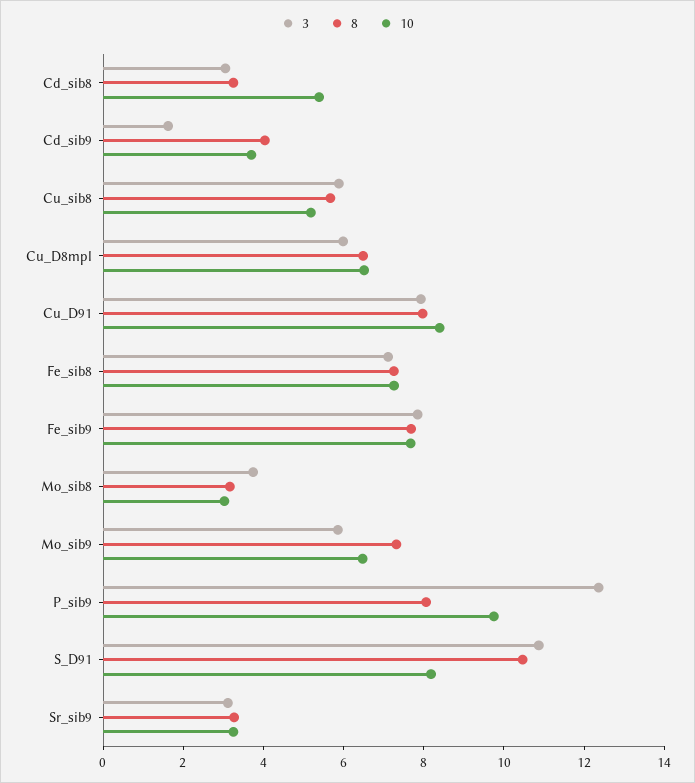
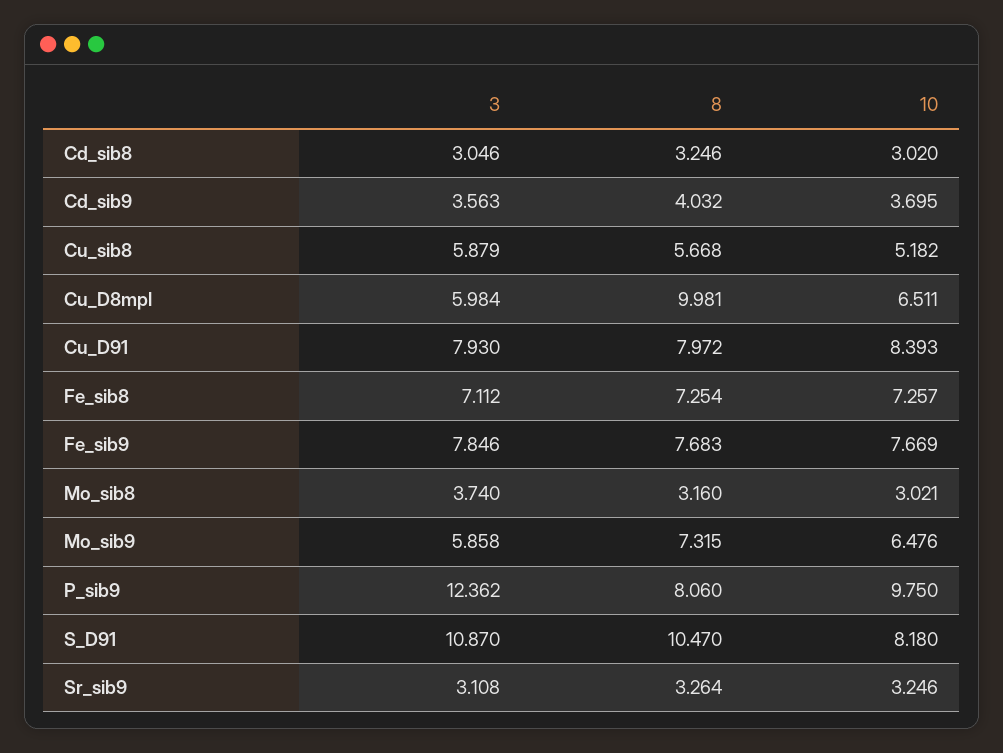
10, Cd_sib8: 5.5 -> 3.02
3, Cd_sib9: 1.5 -> 3.563
8, Cu_D8mpl: 6.5 -> 9.981

